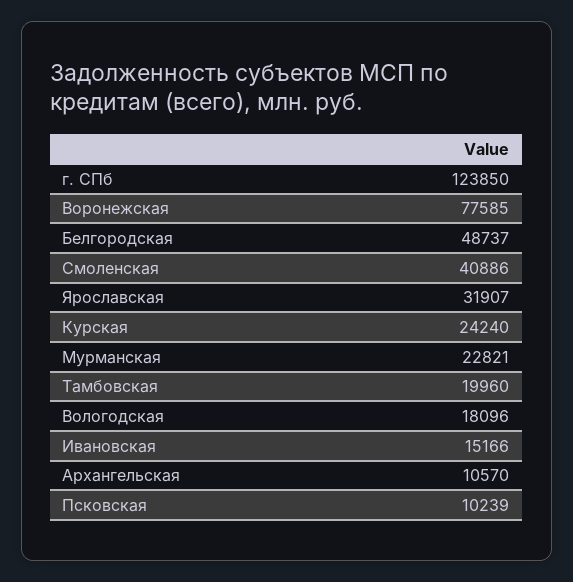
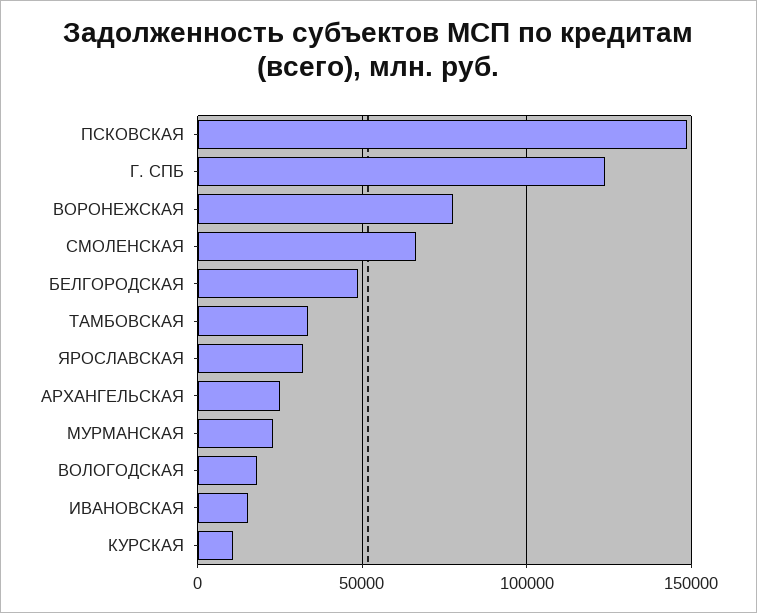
Смоленская: 40886 -> 65000
Курская: 24240 -> 10000
Тамбовская: 19960 -> 35000
Архангельская: 10570 -> 25000
Псковская: 10239 -> 150000

